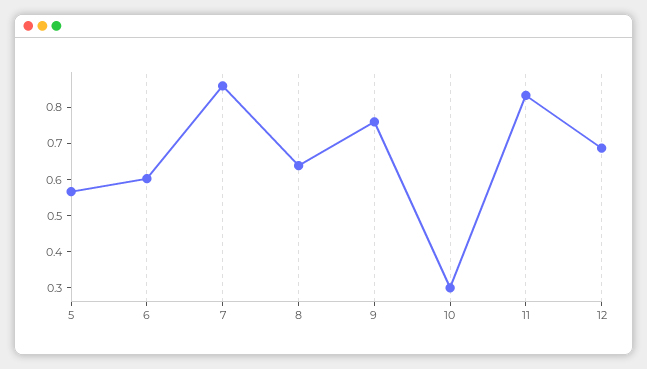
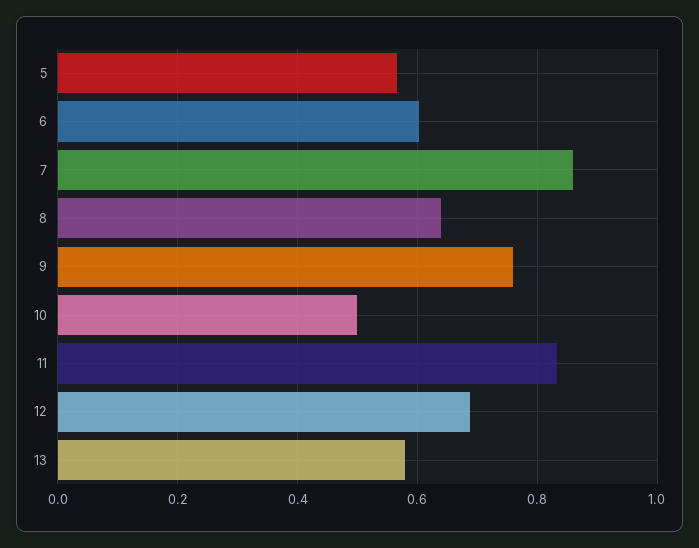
10: 0.3 -> 0.5
13: none -> 0.58

